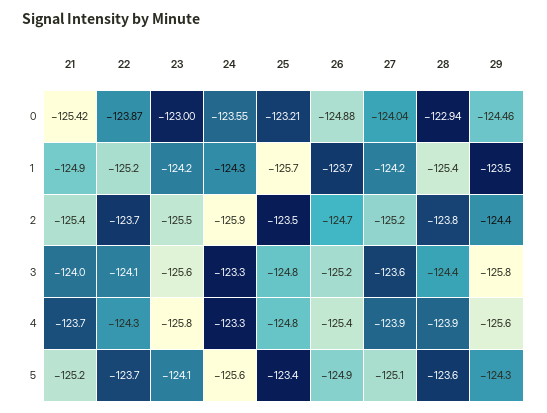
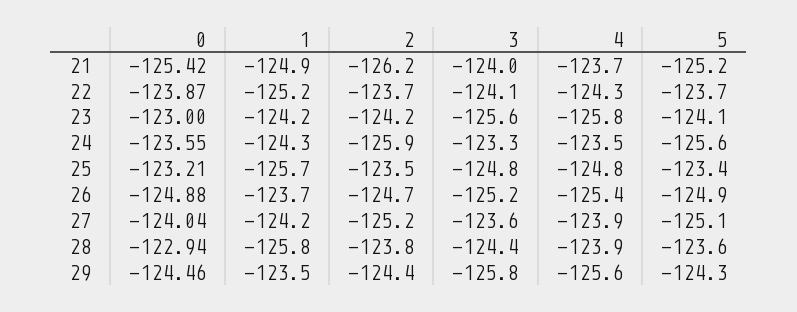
28, 1: -125.4 -> -125.8
21, 2: -125.4 -> -126.2
23, 2: -125.5 -> -124.2
24, 4: -123.3 -> -123.5

